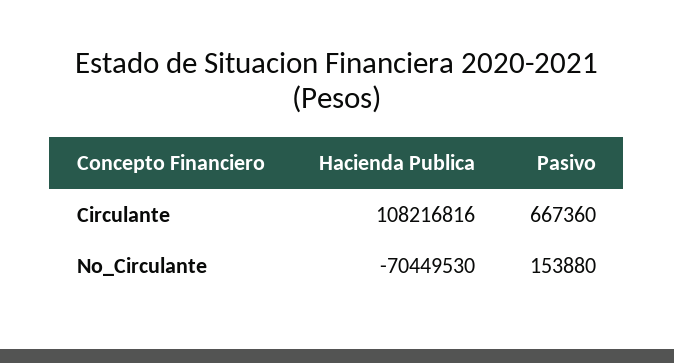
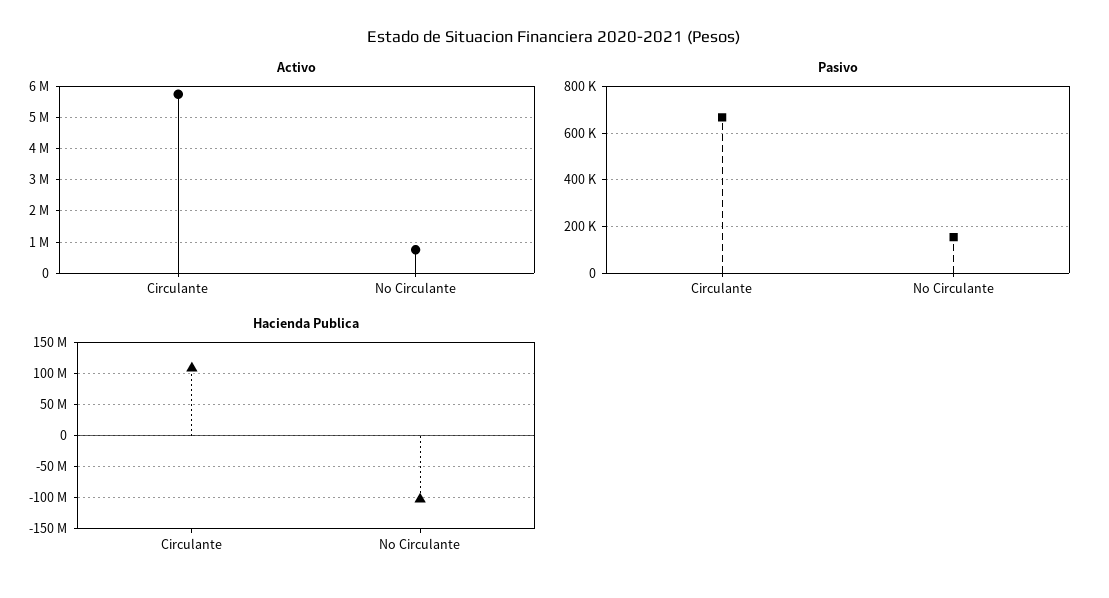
Hacienda Publica, No_Circulante: -70449530 -> -100000000
Activo, Circulante: none -> 5800000
Activo, No_Circulante: none -> 800000

